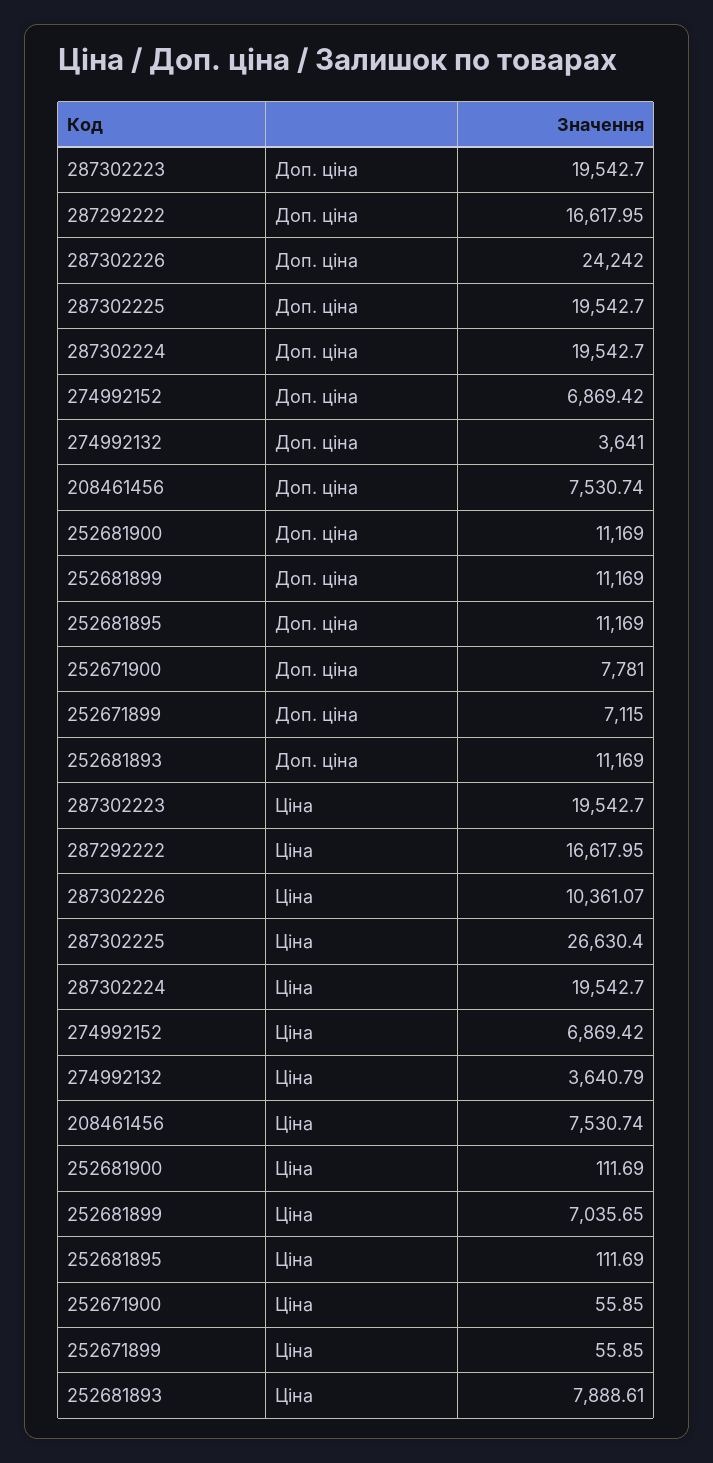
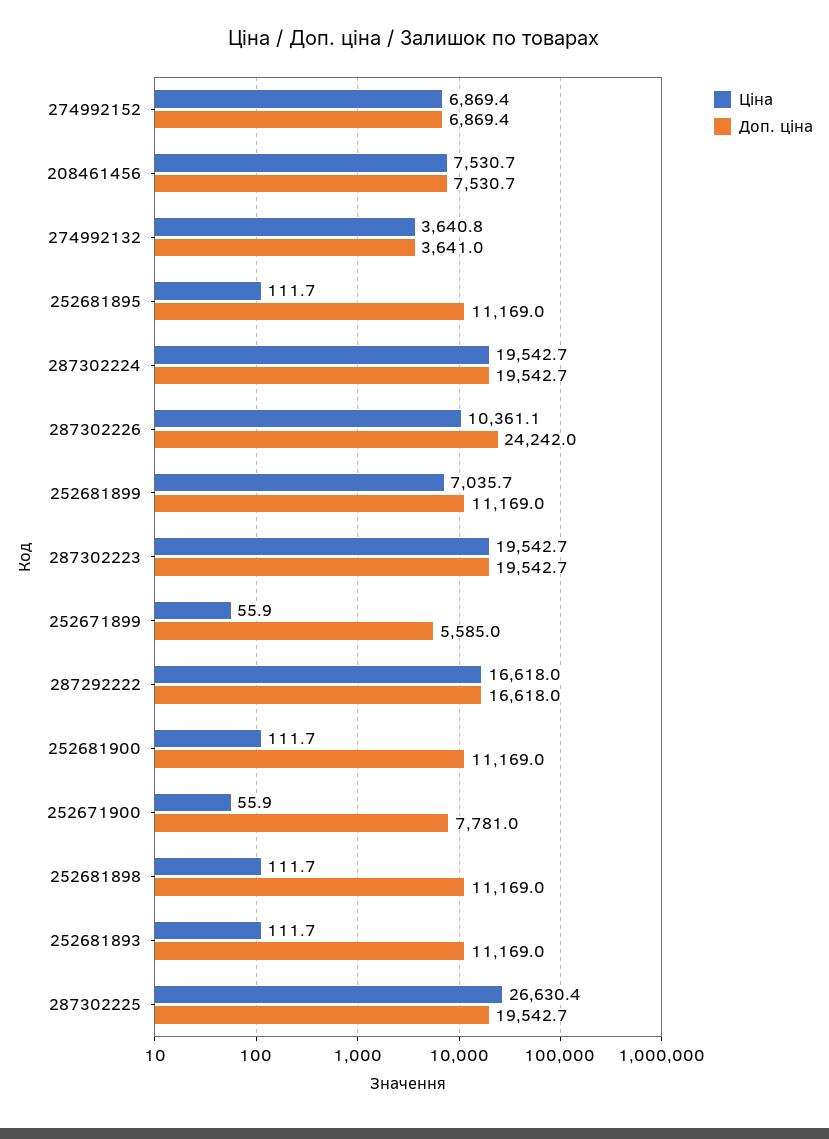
Доп. ціна, 252671899: 7115 -> 5585
Ціна, 252681893: 7888.61 -> 111.7
Ціна, 252681898: none -> 111.7
Доп. ціна, 252681898: none -> 11169

